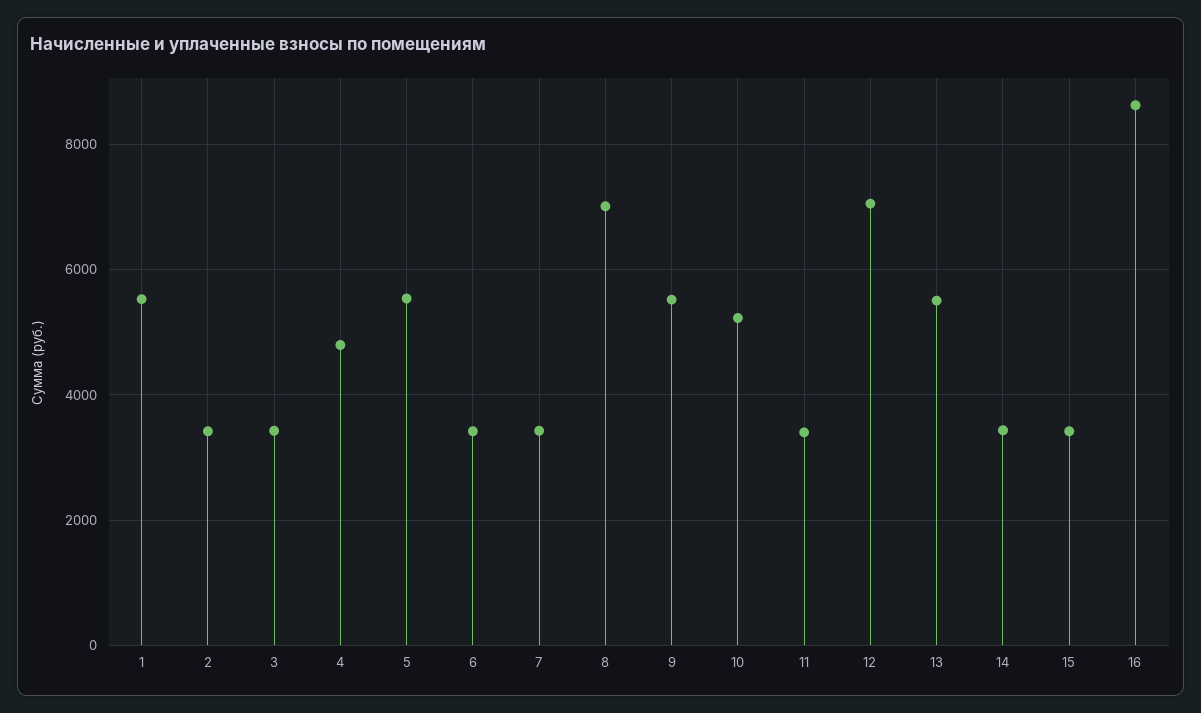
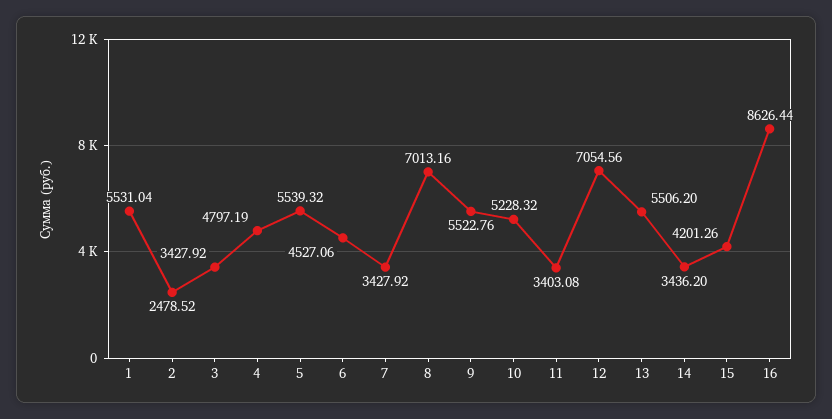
2: 3400 -> 2478.52
6: 3400 -> 4527.06
15: 3400 -> 4201.26

